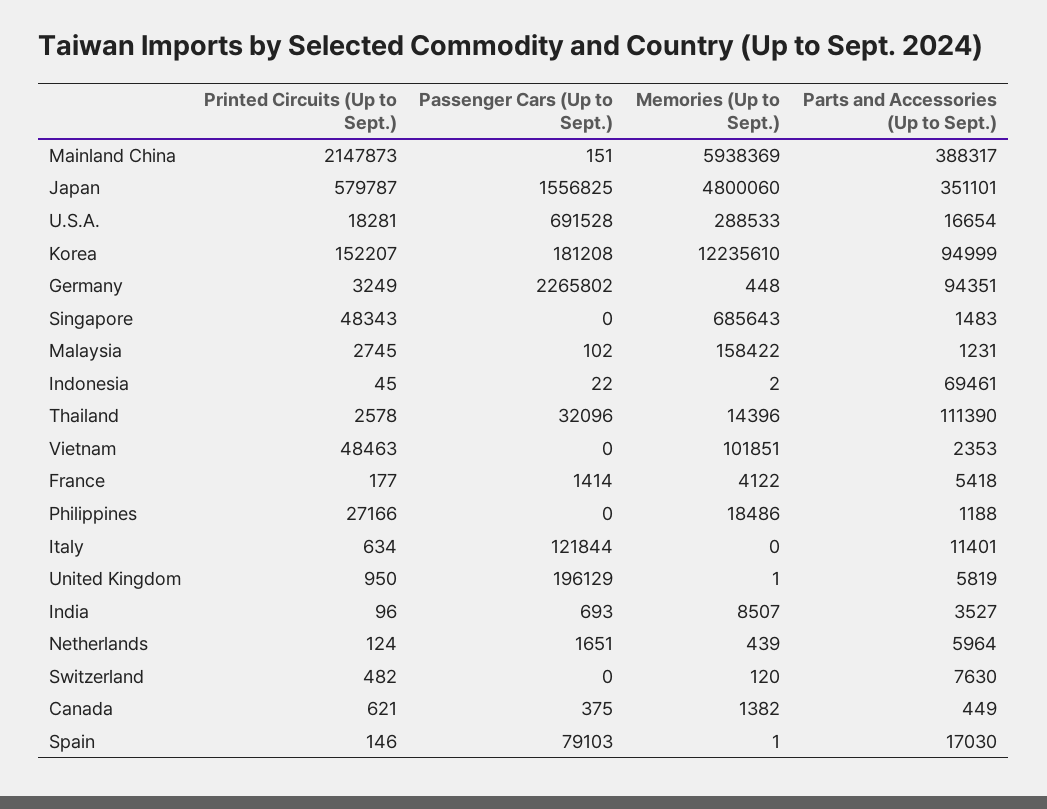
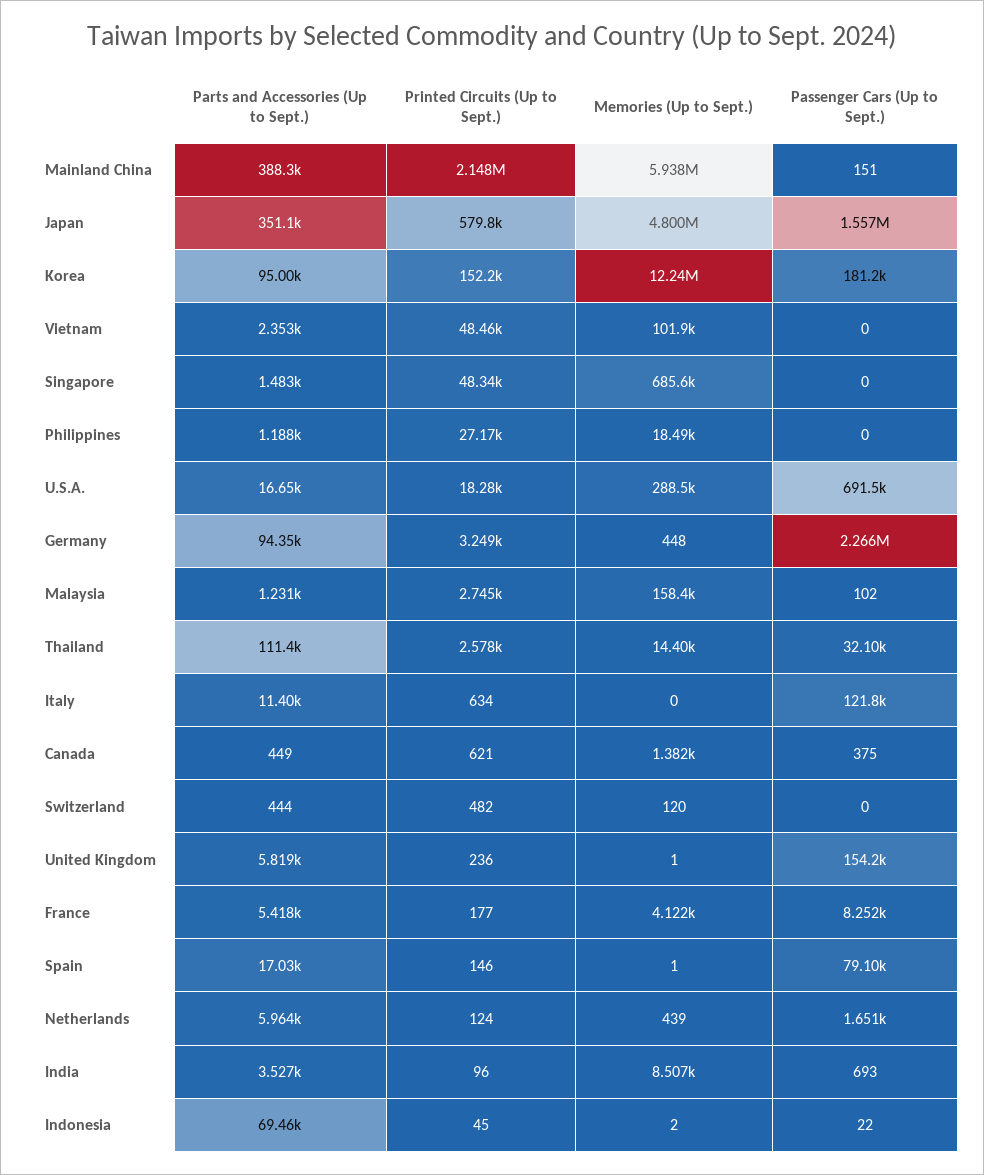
Passenger Cars (Up to Sept.), France: 1414 -> 8252
Printed Circuits (Up to Sept.), United Kingdom: 950 -> 236
Passenger Cars (Up to Sept.), United Kingdom: 196129 -> 154200
Parts and Accessories (Up to Sept.), Switzerland: 7630 -> 444

